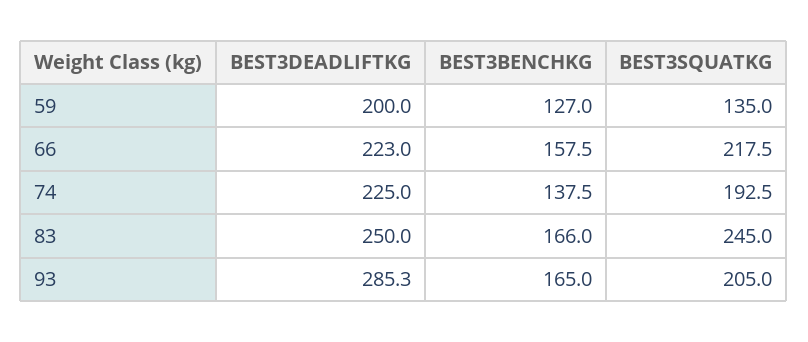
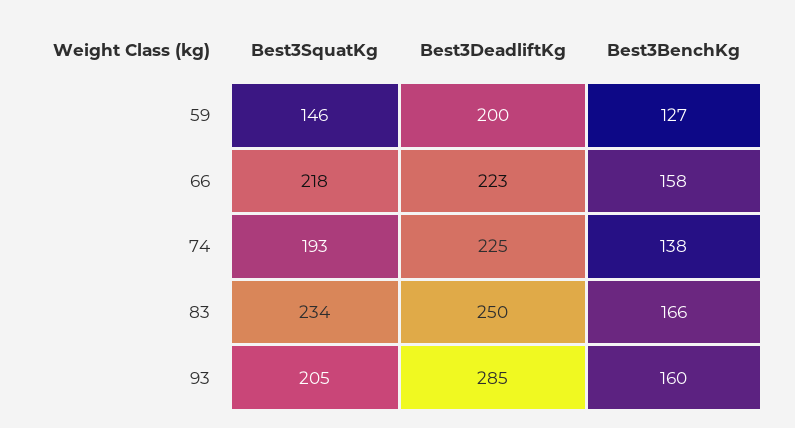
BEST3SQUATKG, 59: 135 -> 146
BEST3SQUATKG, 83: 245 -> 234
BEST3BENCHKG, 93: 165 -> 160

